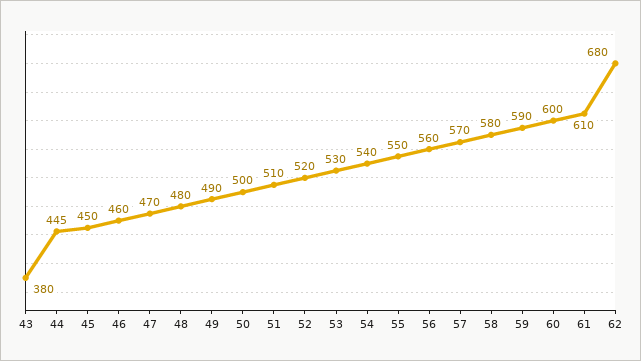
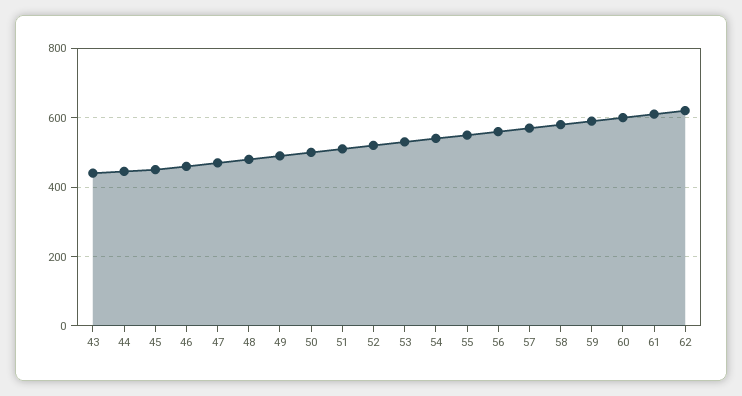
43: 380 -> 440
62: 680 -> 620

